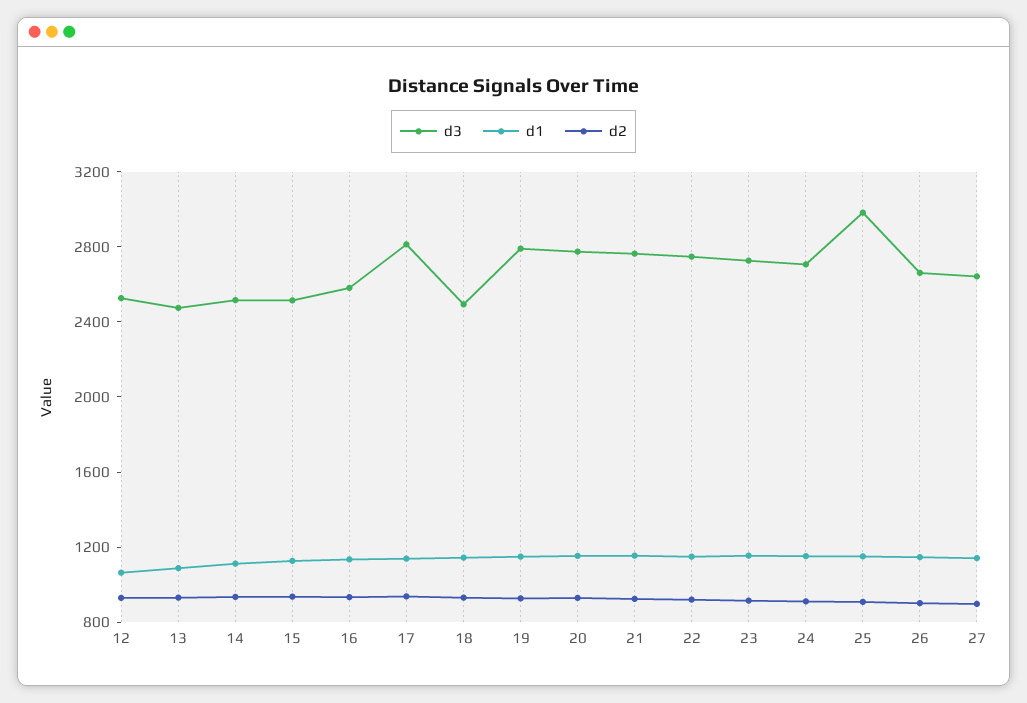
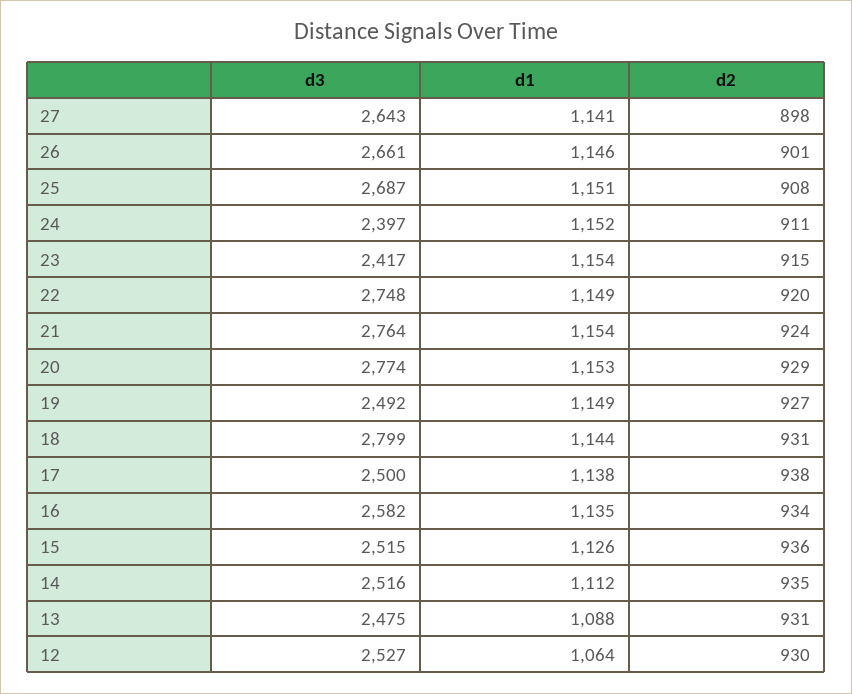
d3, 17: 2800 -> 2500
d3, 18: 2500 -> 2799
d3, 19: 2800 -> 2492
d3, 23: 2700 -> 2417
d3, 24: 2700 -> 2397
d3, 25: 3000 -> 2687

